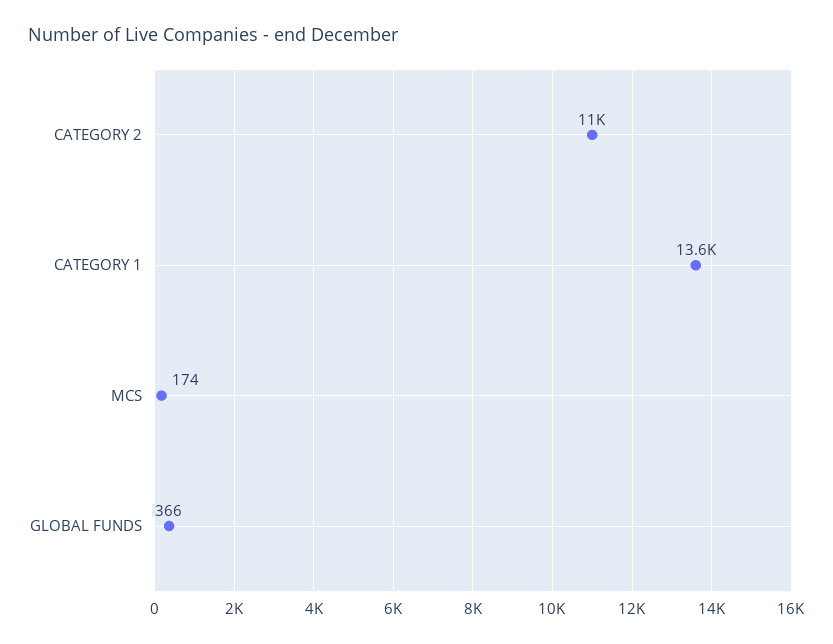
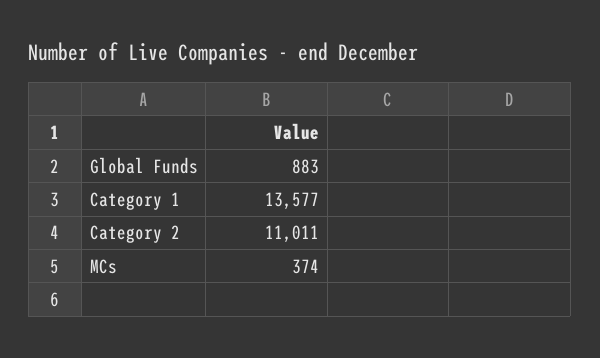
MCS: 174 -> 374
GLOBAL FUNDS: 366 -> 883

